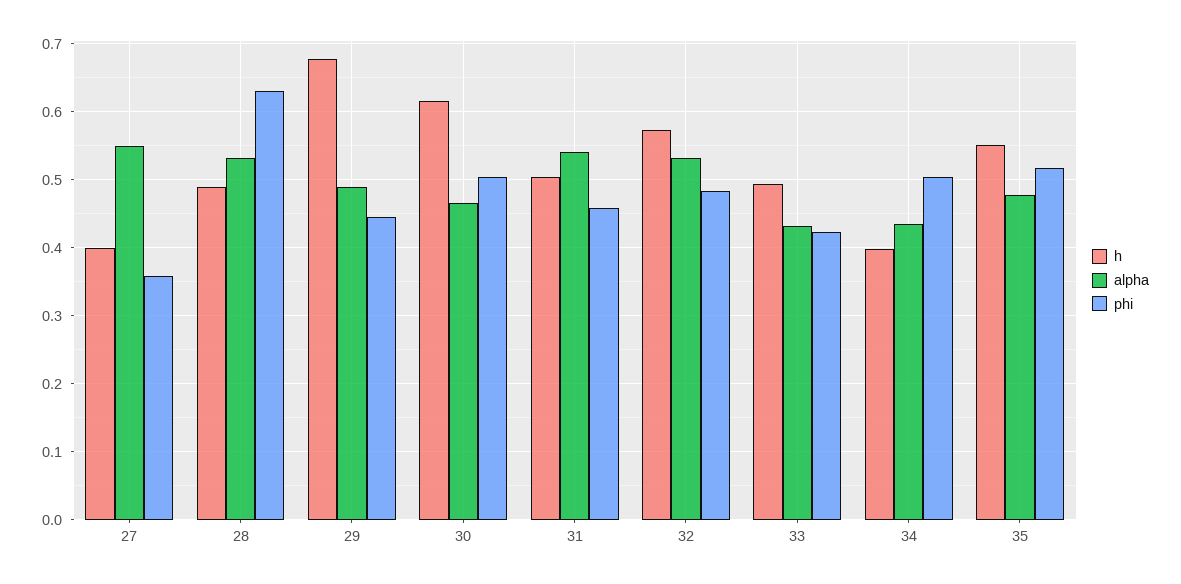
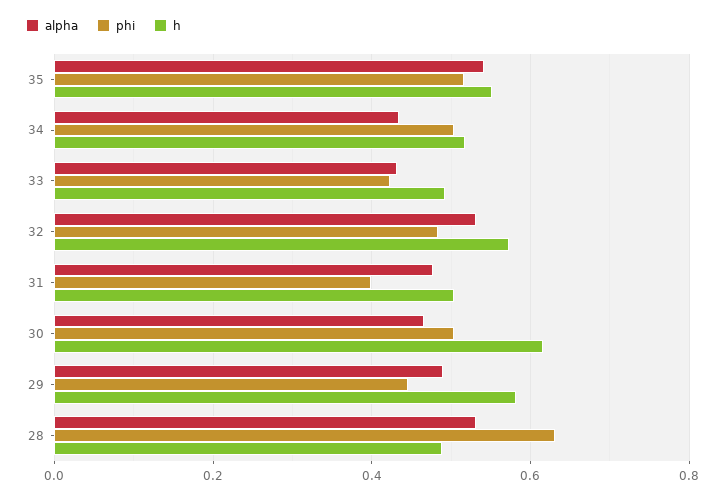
h, 27: 0.4 -> none
alpha, 27: 0.55 -> none
phi, 27: 0.36 -> none
h, 29: 0.68 -> 0.58
alpha, 31: 0.54 -> 0.48
phi, 31: 0.46 -> 0.4
h, 34: 0.4 -> 0.52
alpha, 35: 0.48 -> 0.54

